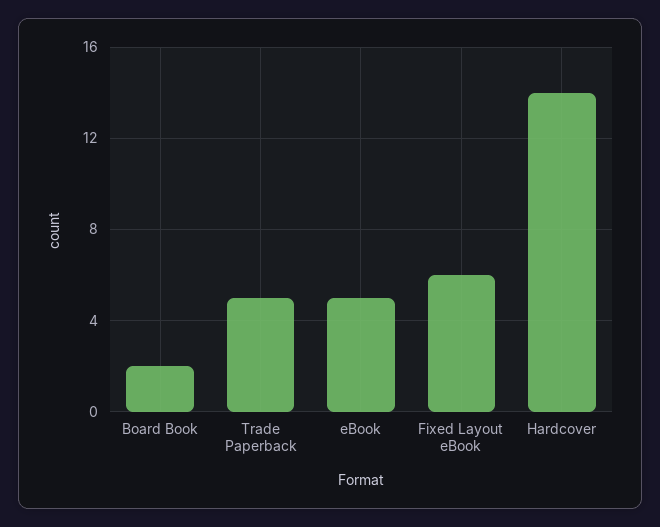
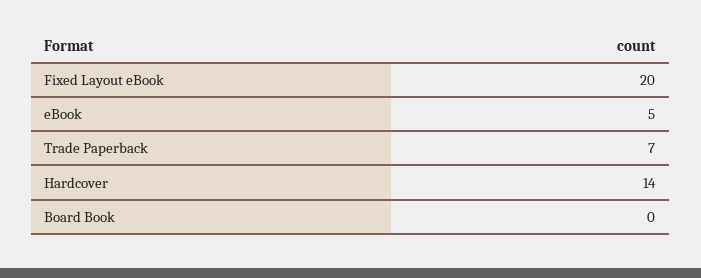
Board Book: 2 -> 0
Trade Paperback: 5 -> 7
Fixed Layout eBook: 6 -> 20

